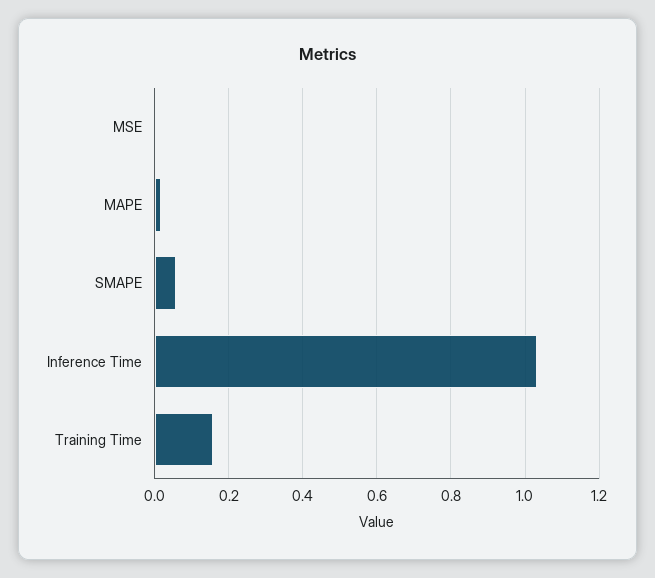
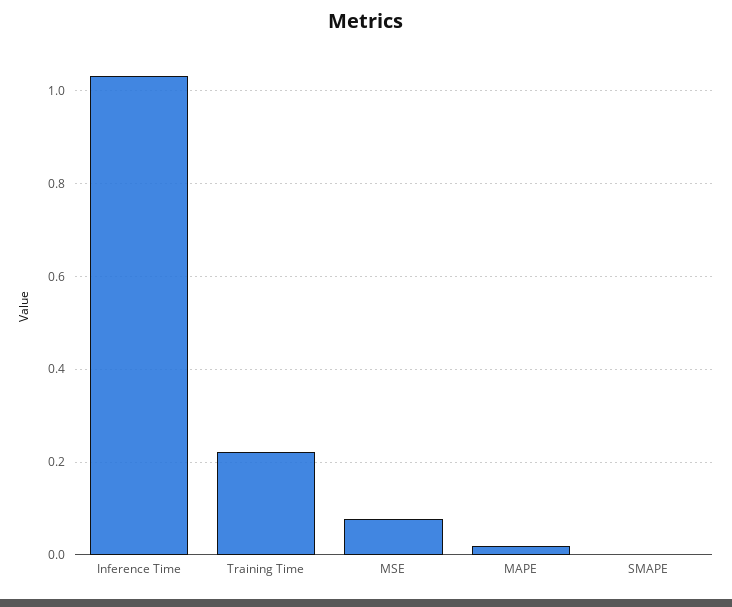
MSE: 0 -> 0.08
SMAPE: 0.06 -> 0
Training Time: 0.16 -> 0.22

